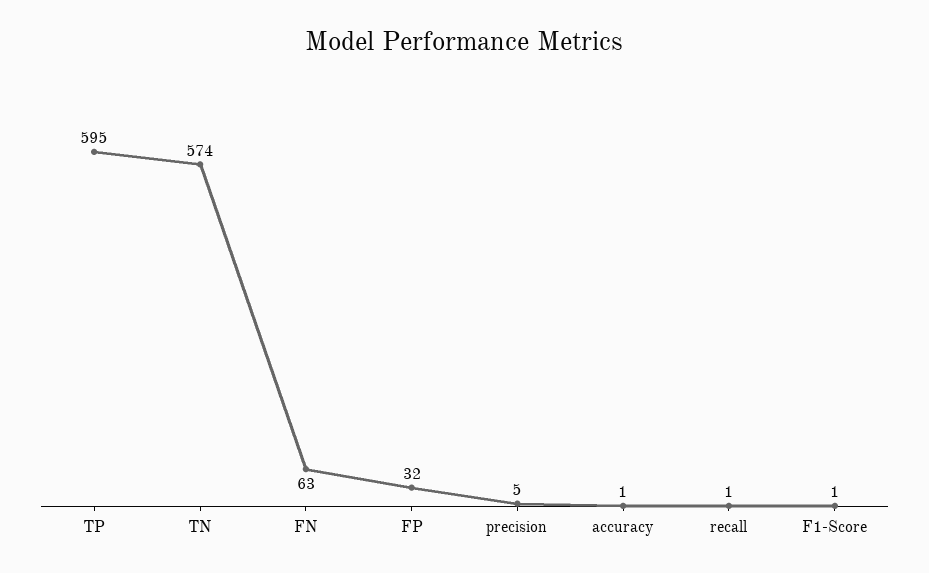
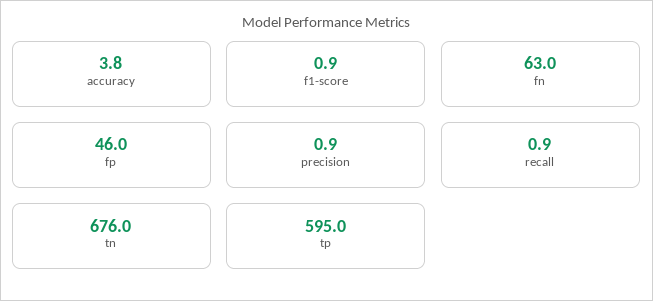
TN: 574 -> 676
FP: 32 -> 46
precision: 5 -> 0.9
accuracy: 1 -> 3.8

